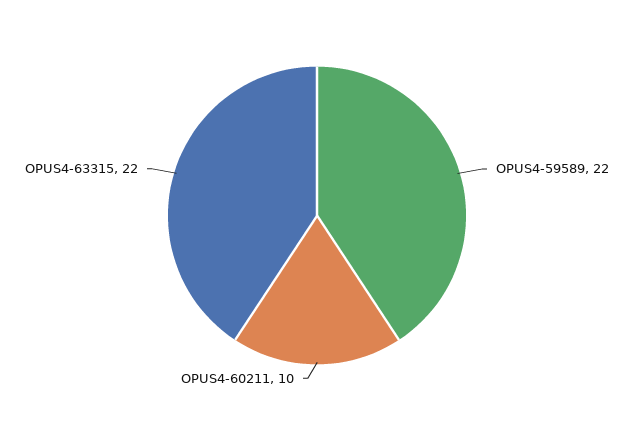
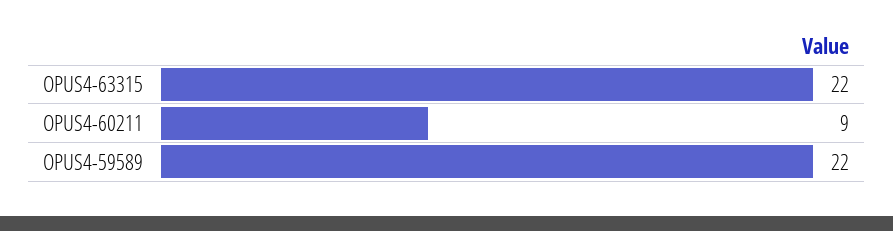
OPUS4-60211: 10 -> 9

